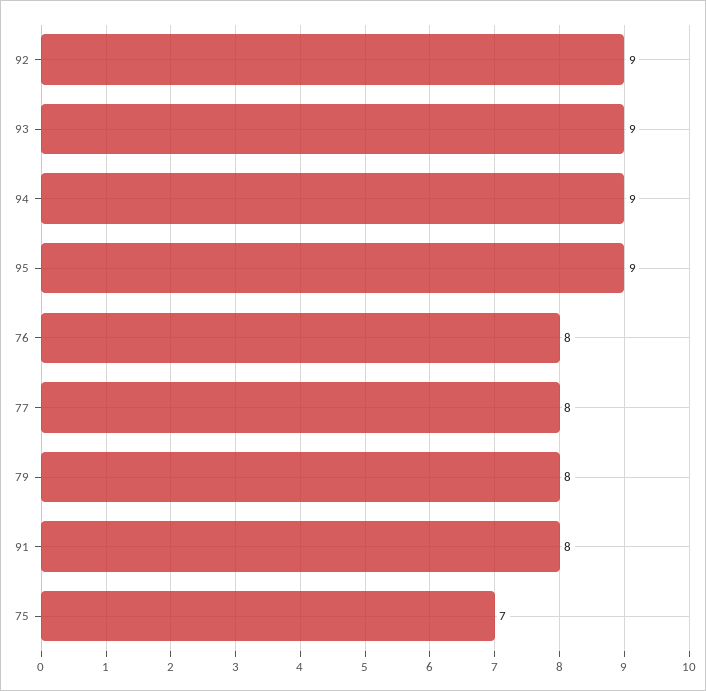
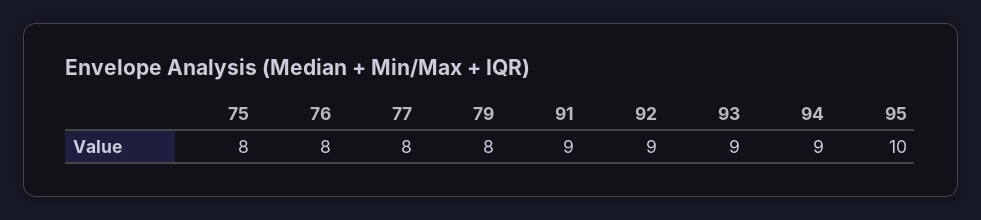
95: 9 -> 10
91: 8 -> 9
75: 7 -> 8

